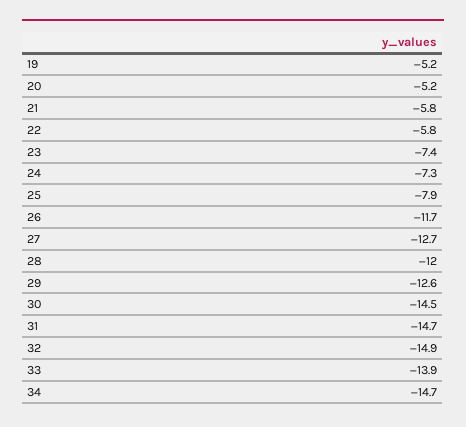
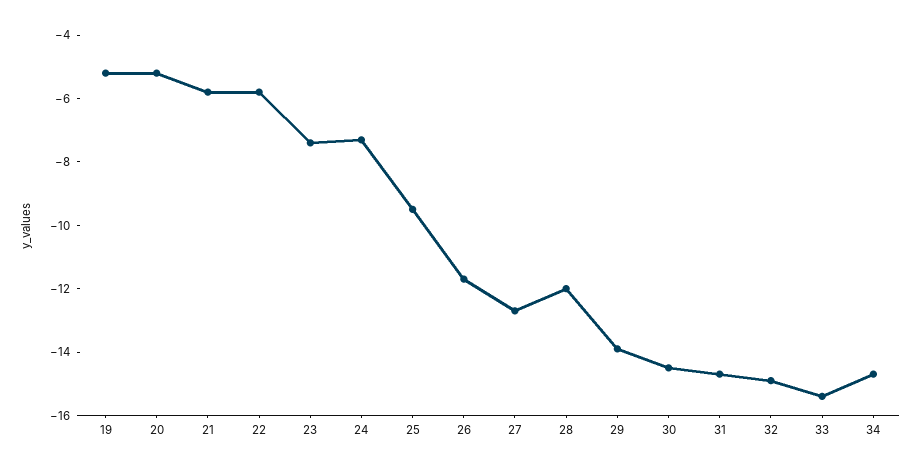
25: -7.9 -> -9.5
29: -12.6 -> -14
33: -13.9 -> -15.5

